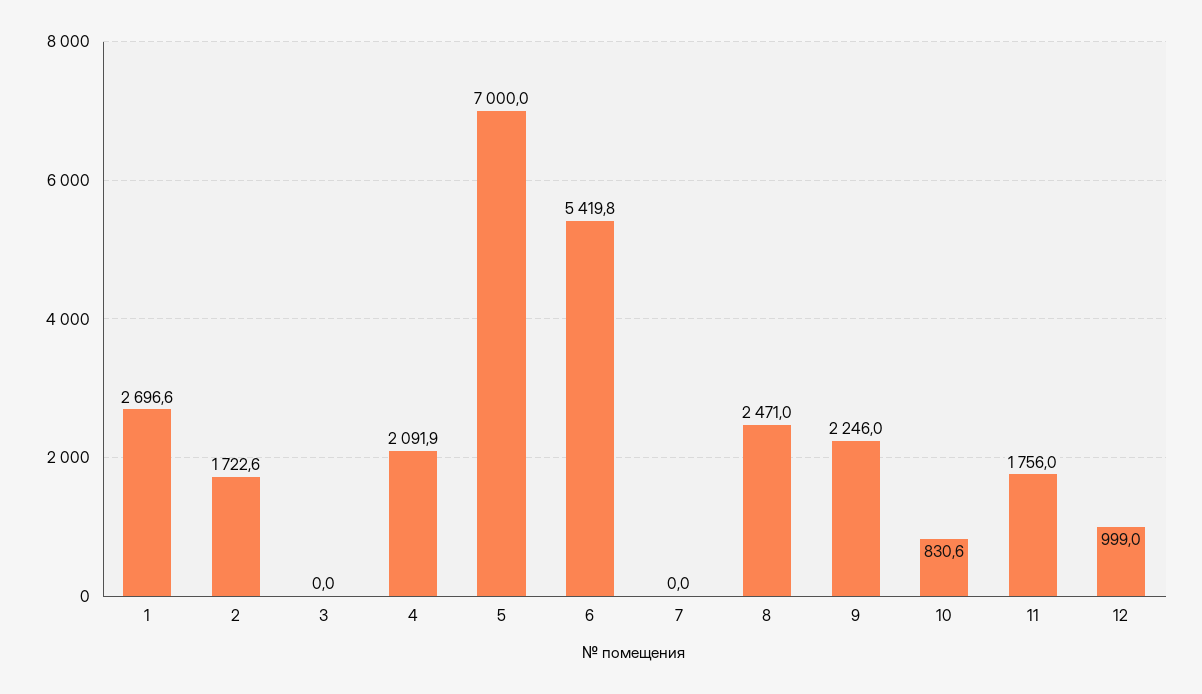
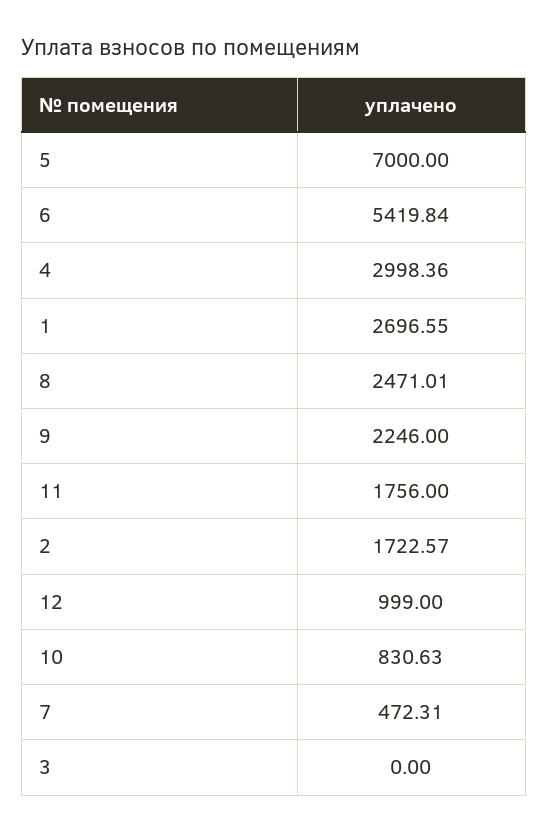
4: 2091.9 -> 2998.36
7: 0 -> 472.31

